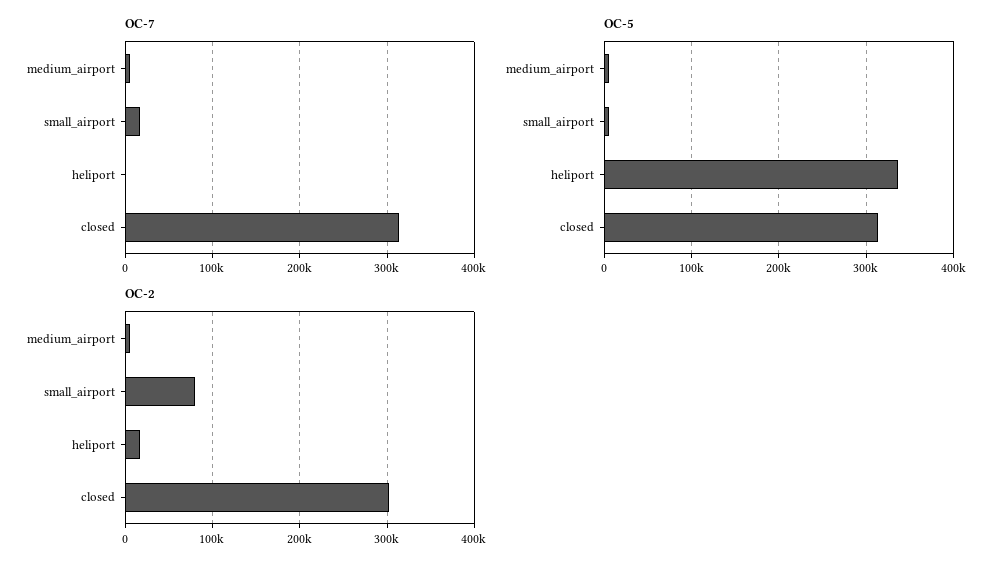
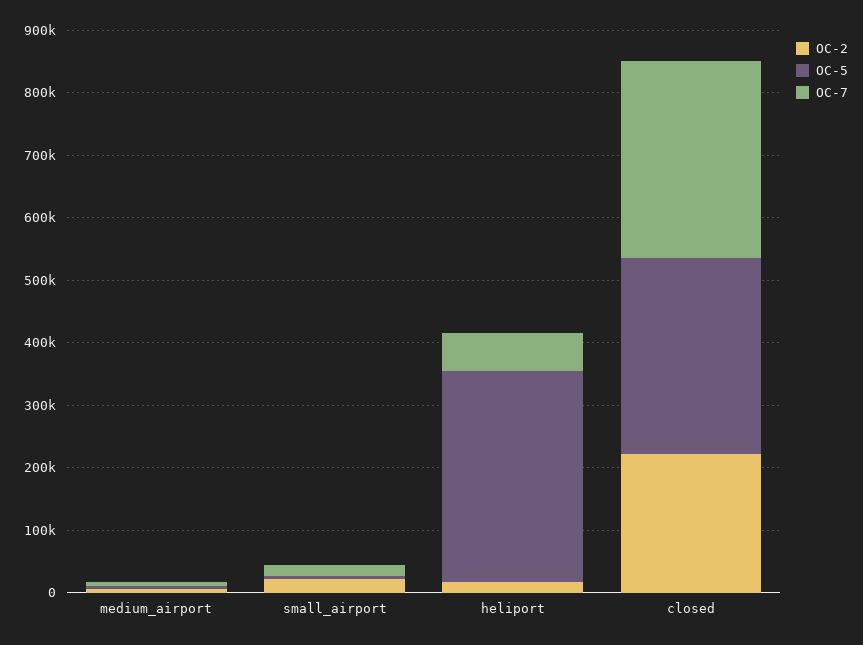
OC-7, heliport: 0 -> 60000
OC-2, small_airport: 80000 -> 20000
OC-2, closed: 300000 -> 220000

